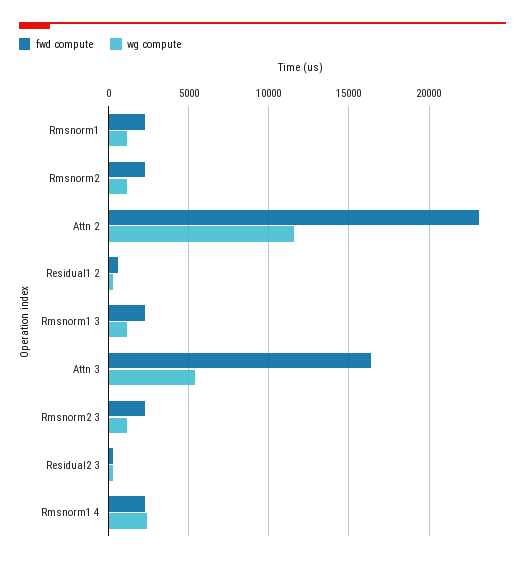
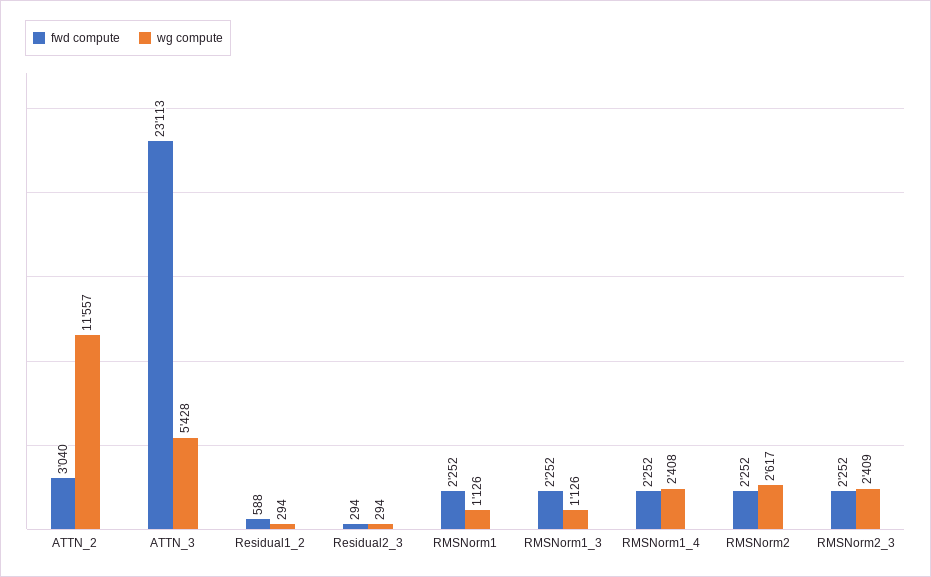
wg compute, Rmsnorm2: 1000 -> 2617
fwd compute, Attn 2: 23000 -> 3040
fwd compute, Attn 3: 16500 -> 23113
wg compute, Rmsnorm2 3: 1000 -> 2409

